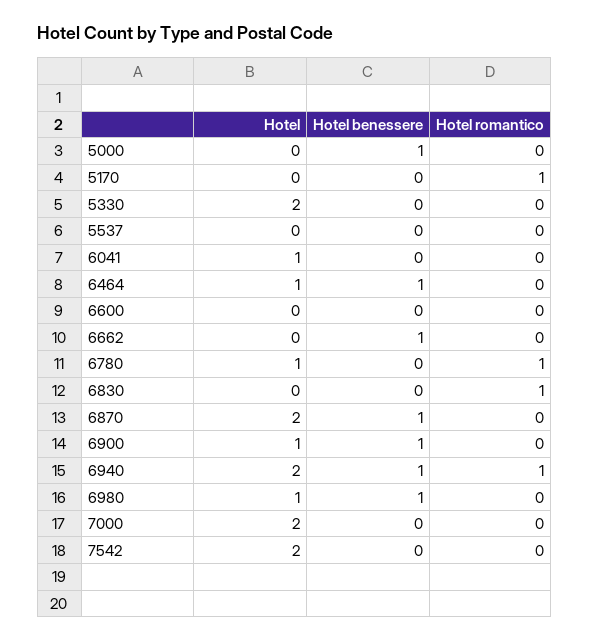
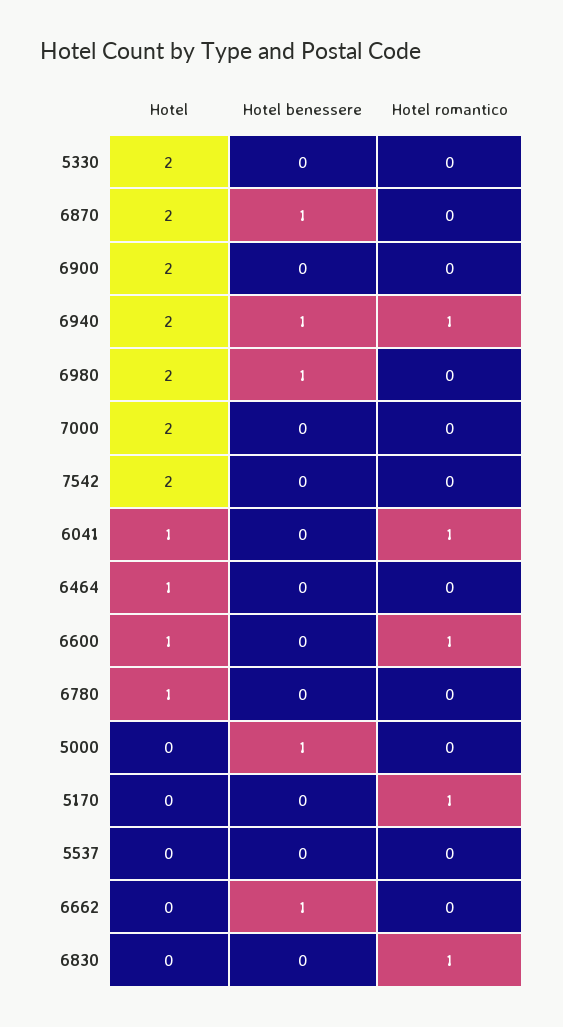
Hotel romantico, 6041: 0 -> 1
Hotel benessere, 6464: 1 -> 0
Hotel, 6600: 0 -> 1
Hotel romantico, 6600: 0 -> 1
Hotel romantico, 6780: 1 -> 0
Hotel, 6900: 1 -> 2
Hotel benessere, 6900: 1 -> 0
Hotel, 6980: 1 -> 2

